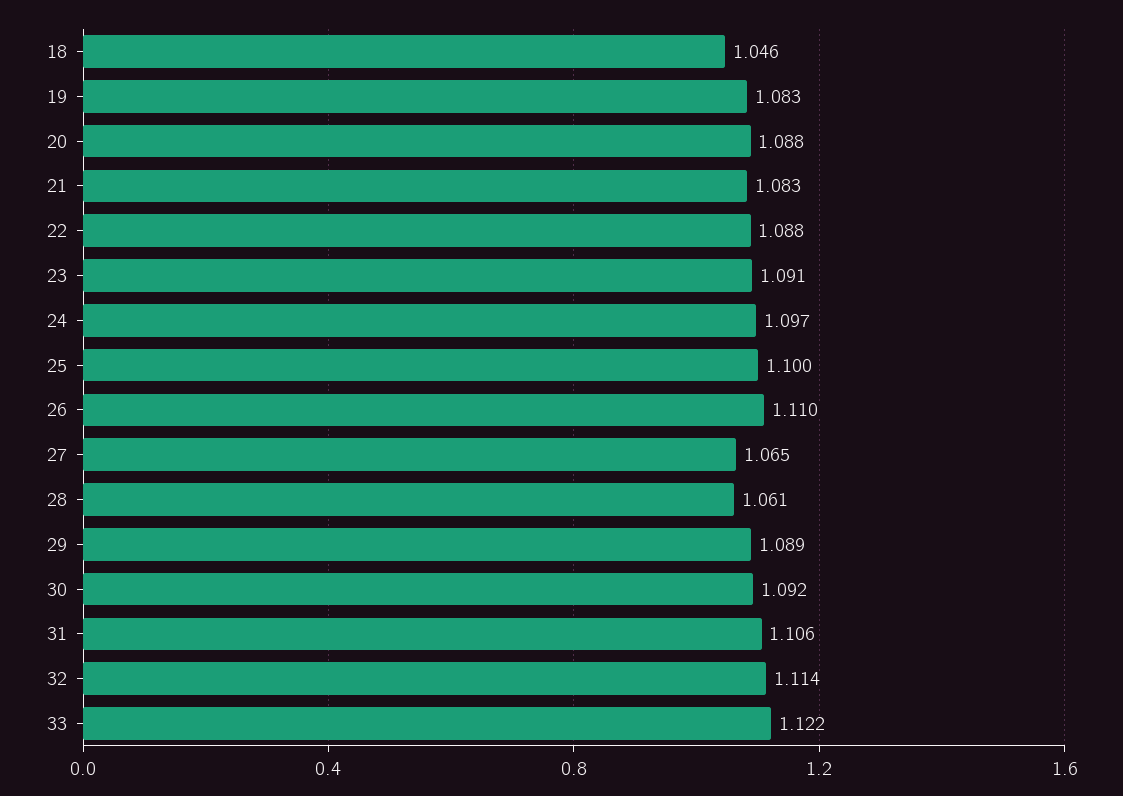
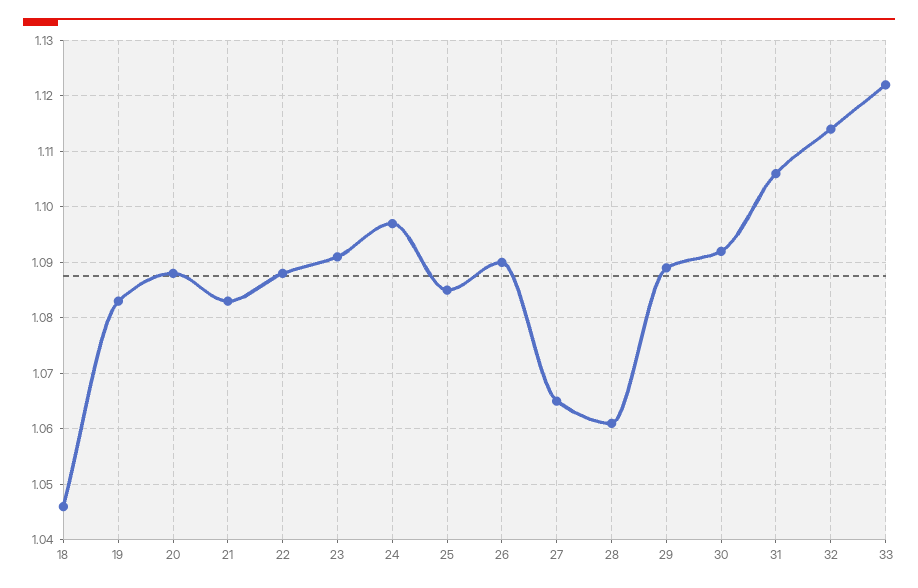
25: 1.1 -> 1.085
26: 1.11 -> 1.09

